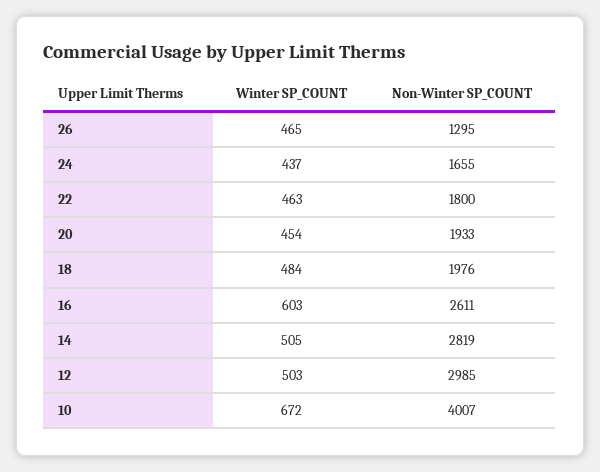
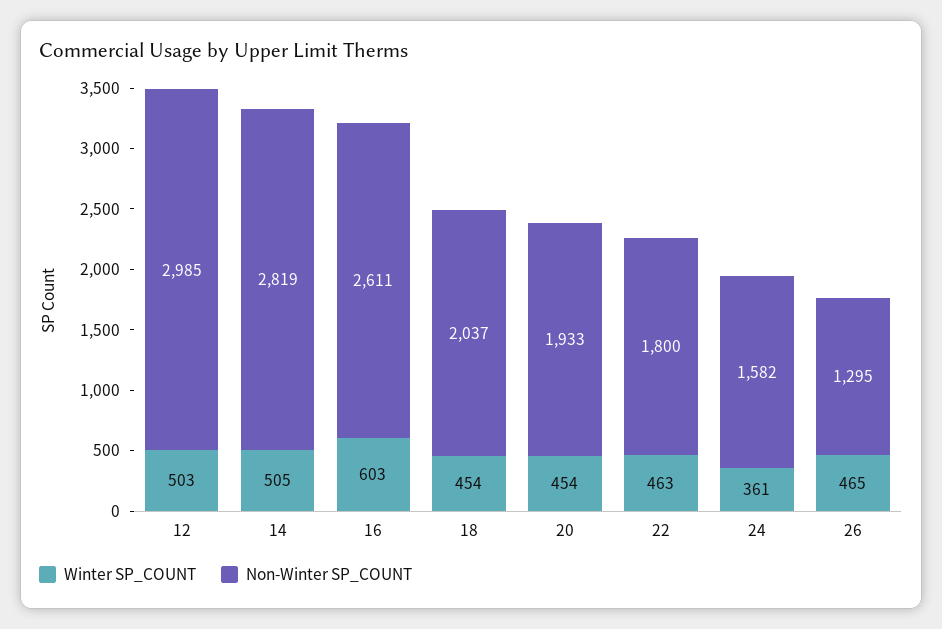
Winter SP_COUNT, 24: 437 -> 361
Non-Winter SP_COUNT, 24: 1655 -> 1582
Winter SP_COUNT, 18: 484 -> 454
Non-Winter SP_COUNT, 18: 1976 -> 2037
Winter SP_COUNT, 10: 672 -> none
Non-Winter SP_COUNT, 10: 4007 -> none

